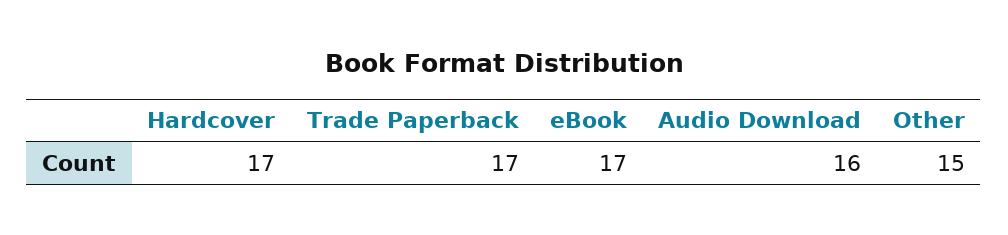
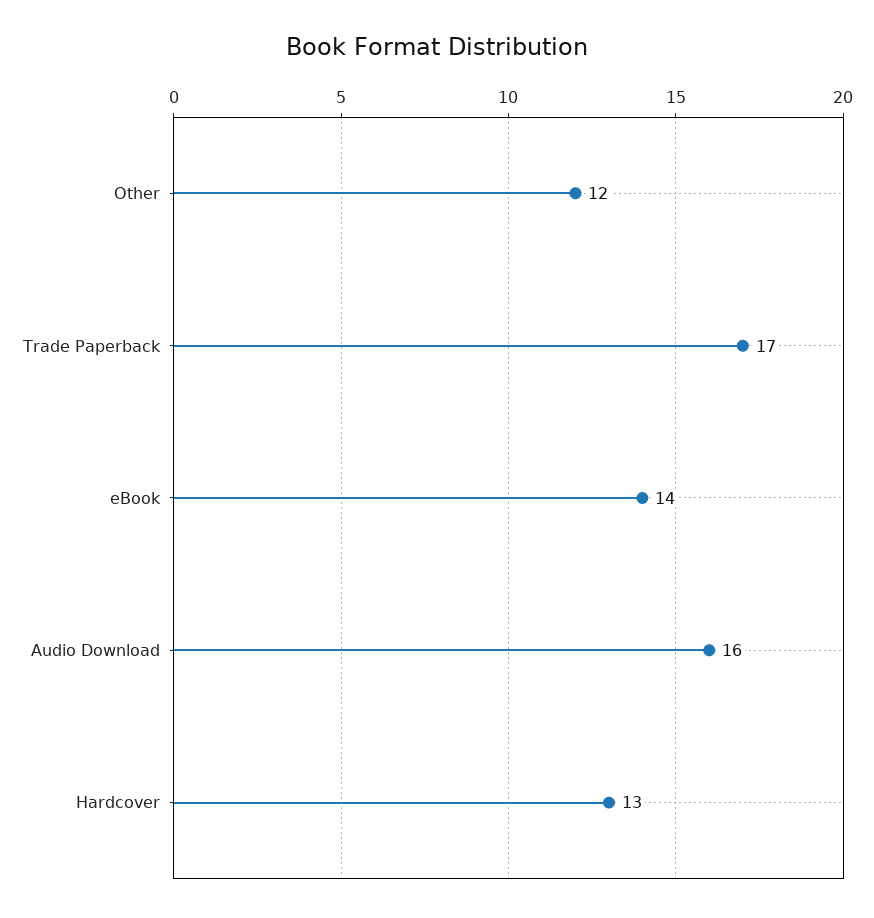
Hardcover: 17 -> 13
eBook: 17 -> 14
Other: 15 -> 12

